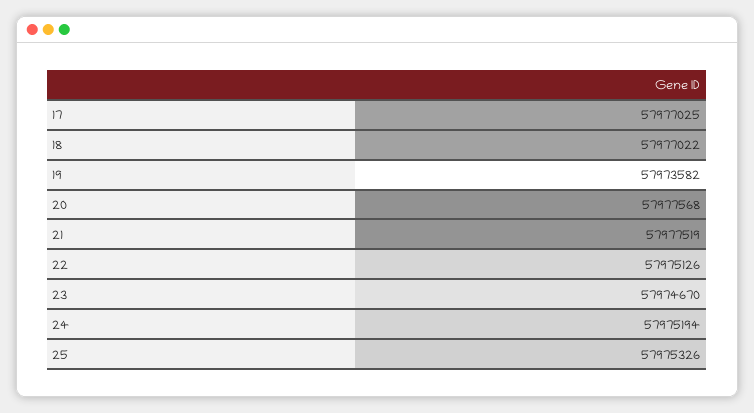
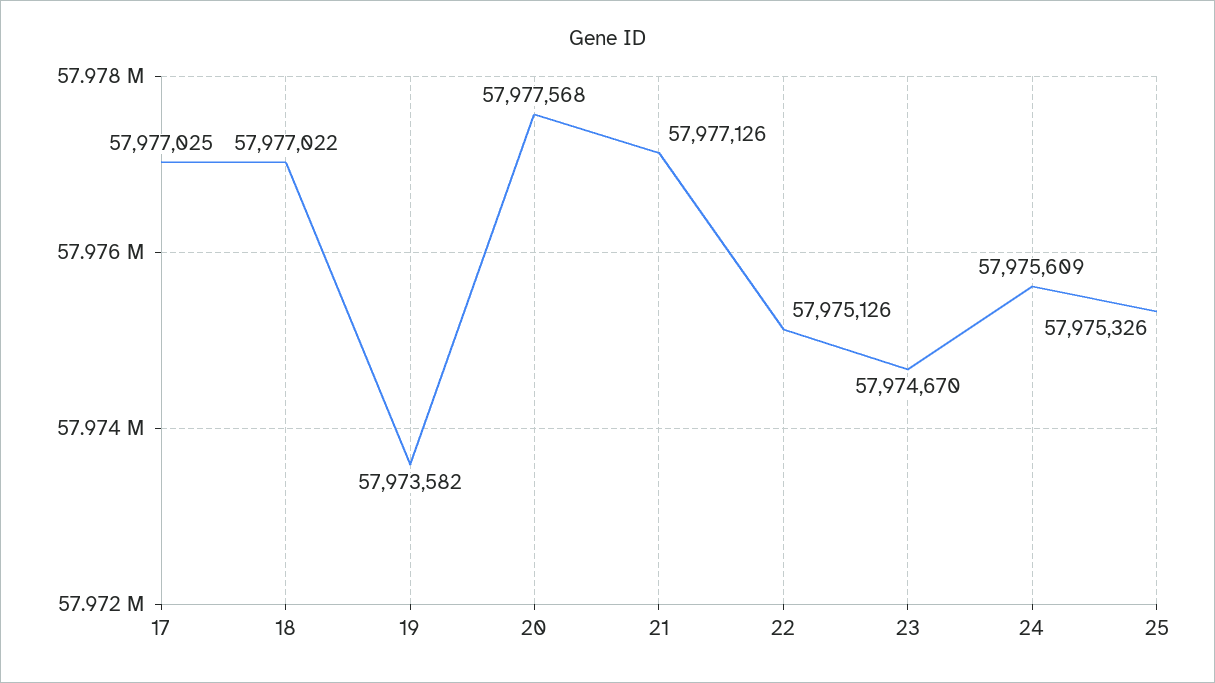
21: 57977519 -> 57977126
24: 57975194 -> 57975609

